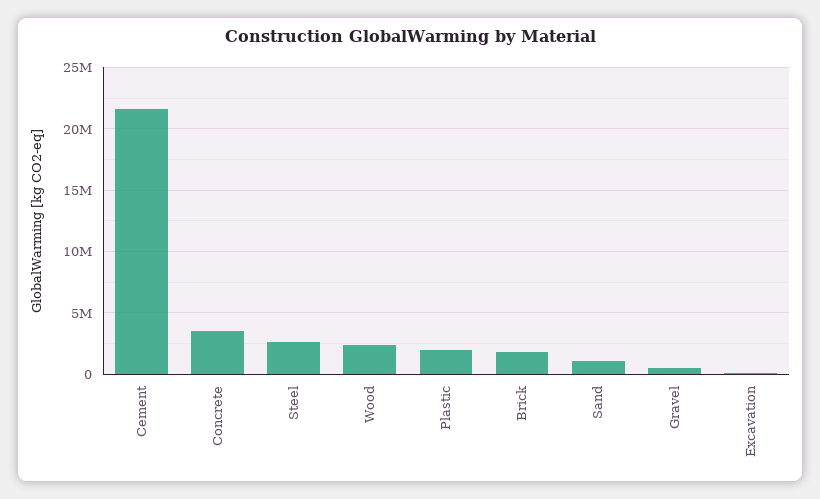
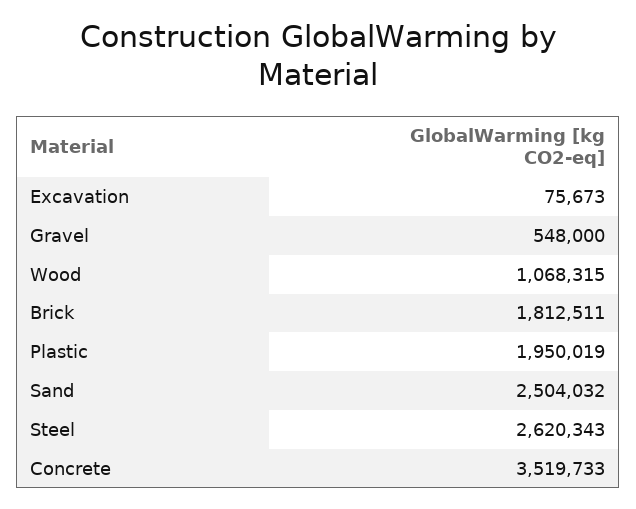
Cement: 21500000 -> none
Wood: 2500000 -> 1068315
Sand: 1000000 -> 2504032

